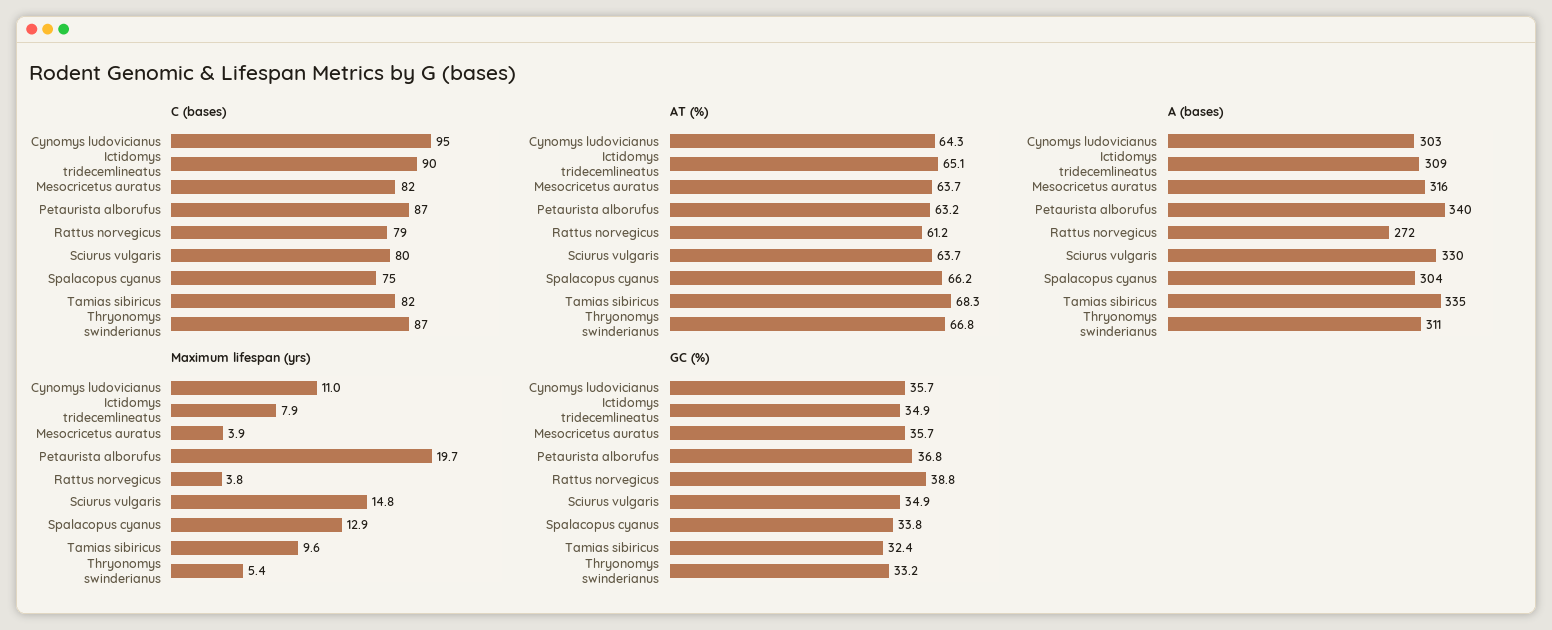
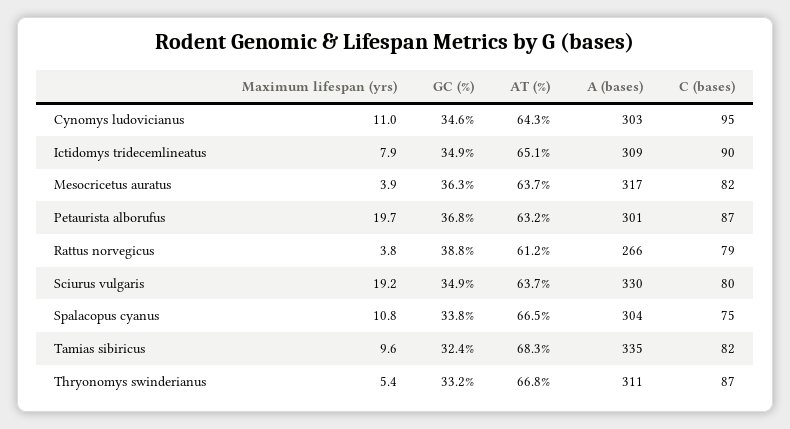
AT (%), Spalacopus cyanus: 66.2 -> 66.5
A (bases), Mesocricetus auratus: 316 -> 317
A (bases), Petaurista alborufus: 340 -> 301
A (bases), Rattus norvegicus: 272 -> 266
Maximum lifespan (yrs), Sciurus vulgaris: 14.8 -> 19.2
Maximum lifespan (yrs), Spalacopus cyanus: 12.9 -> 10.8
GC (%), Cynomys ludovicianus: 35.7 -> 34.6
GC (%), Mesocricetus auratus: 35.7 -> 36.3

